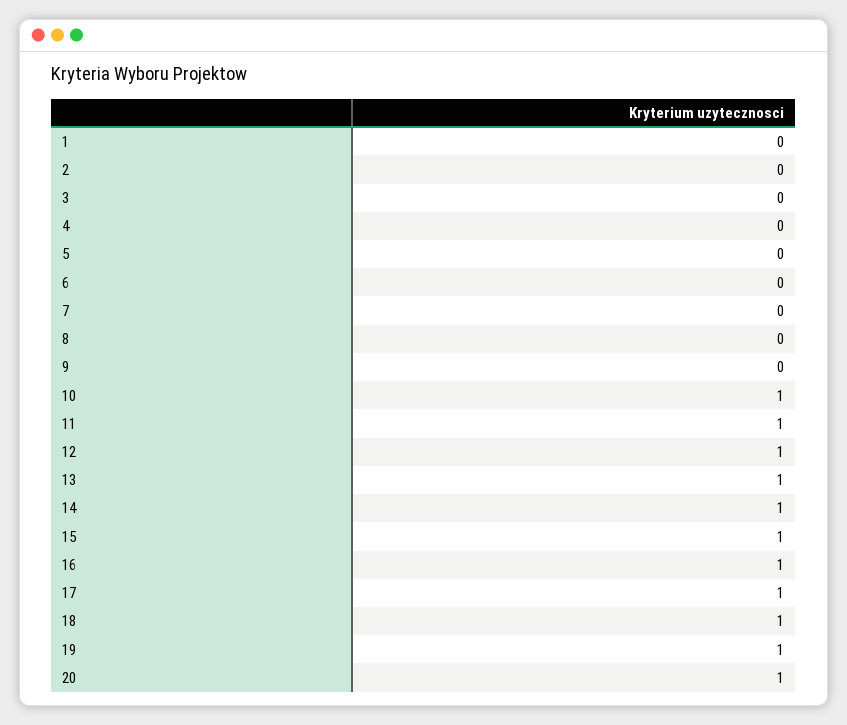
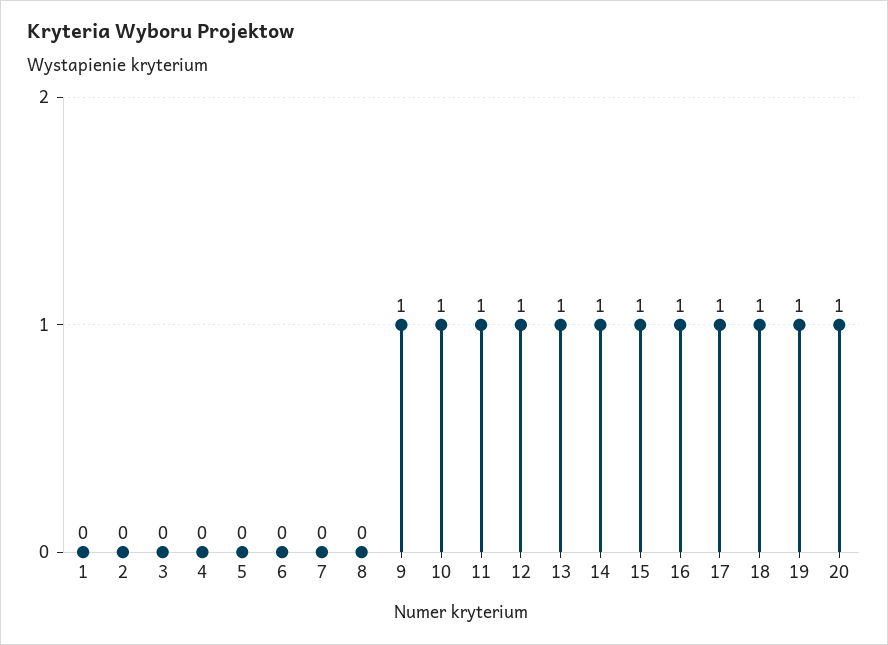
9: 0 -> 1

